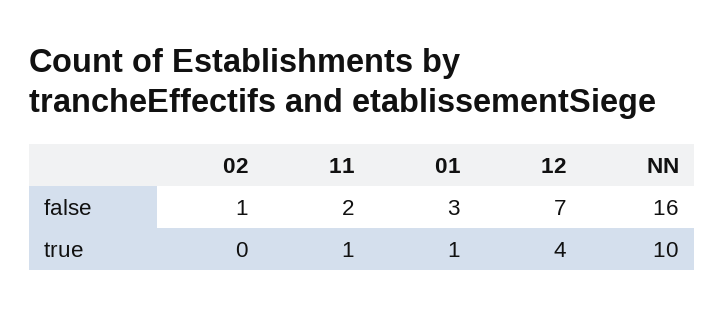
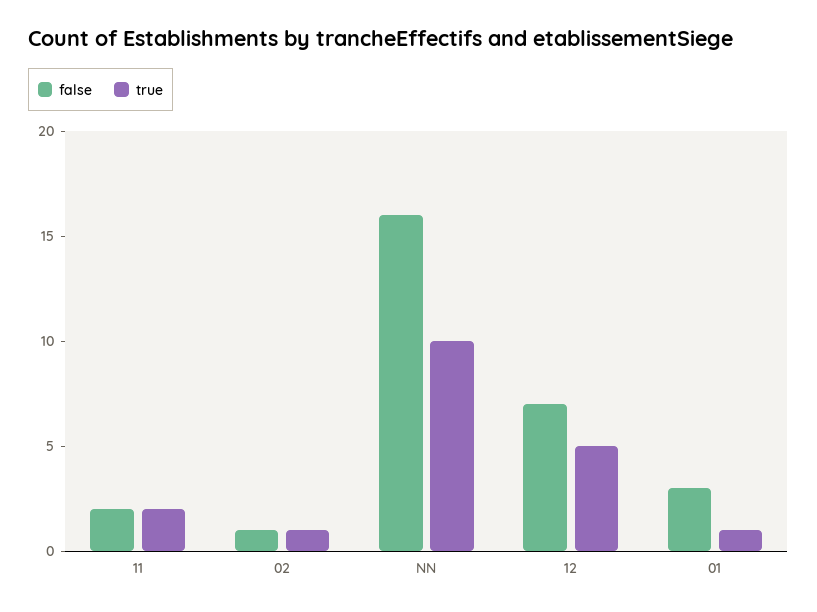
true, 02: 0 -> 1
true, 11: 1 -> 2
true, 12: 4 -> 5

